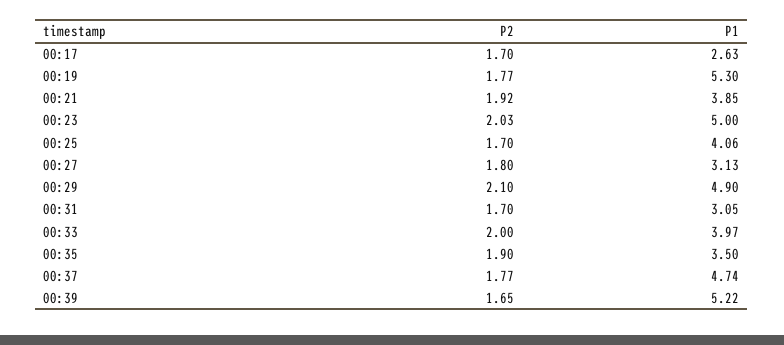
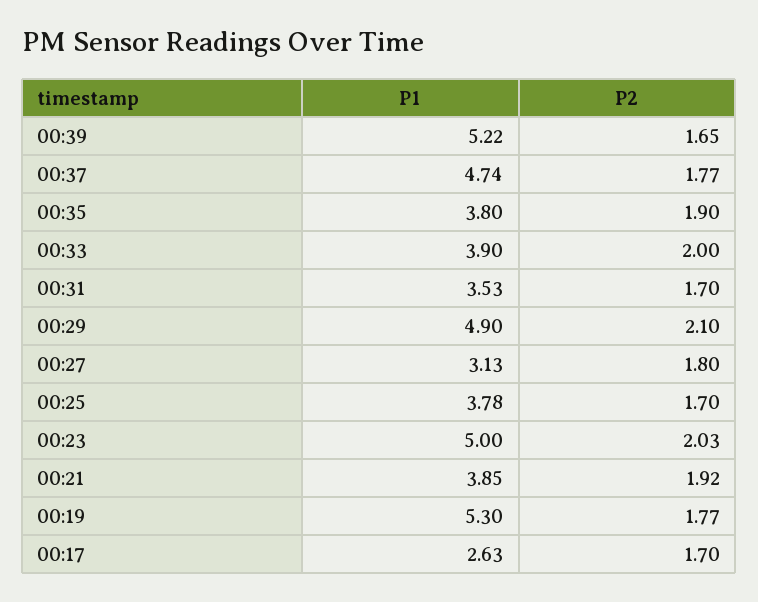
P1, 00:25: 4.06 -> 3.78
P1, 00:31: 3.05 -> 3.53
P1, 00:33: 3.97 -> 3.9
P1, 00:35: 3.5 -> 3.8

